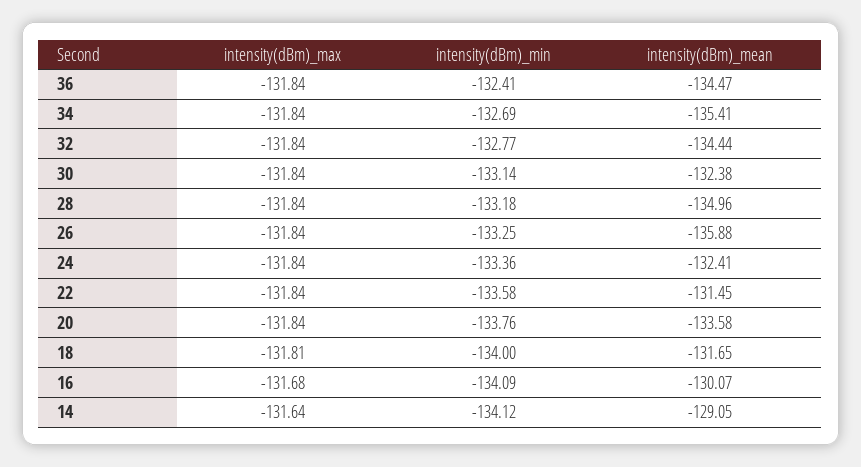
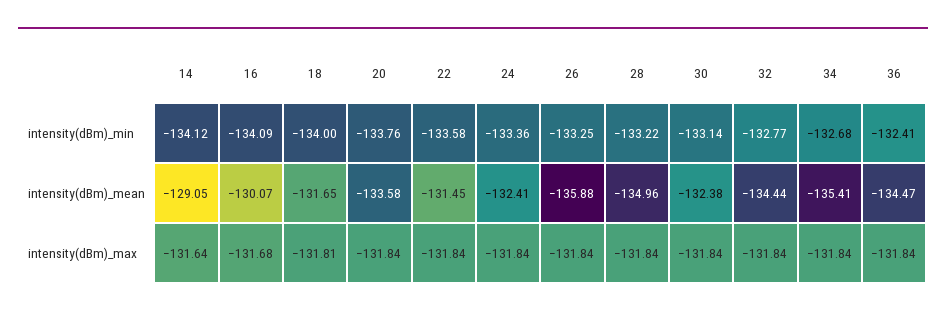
intensity(dBm)_min, 34: -132.69 -> -132.68
intensity(dBm)_min, 28: -133.18 -> -133.22

